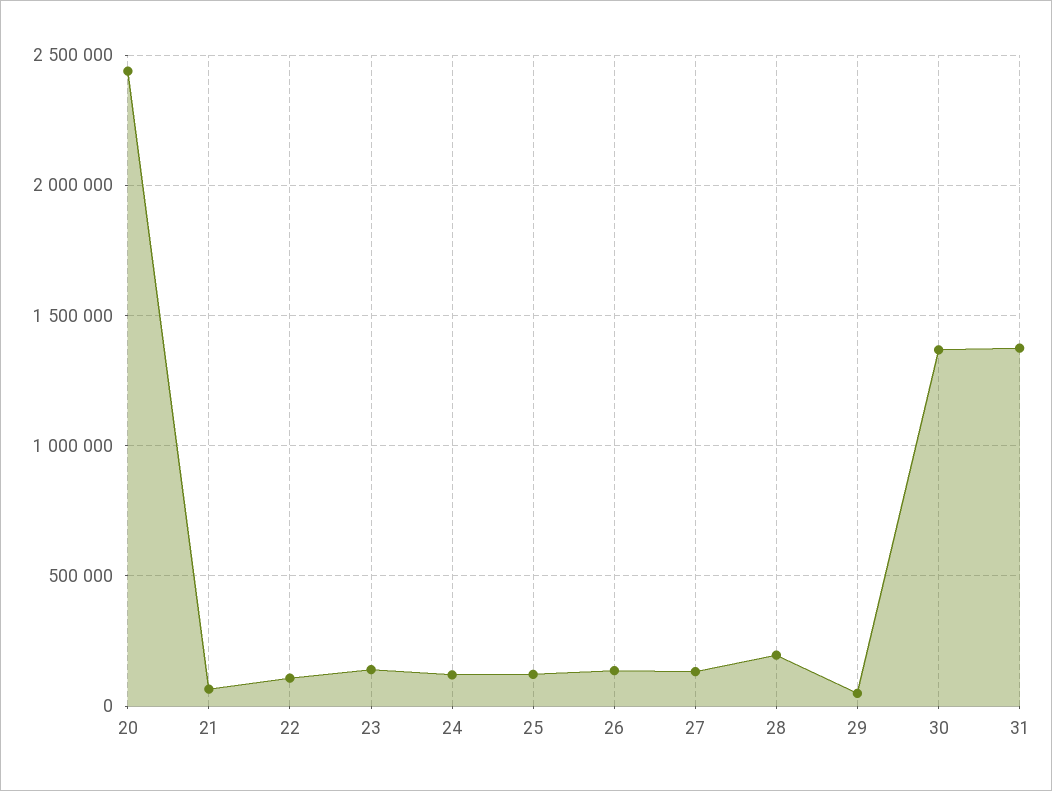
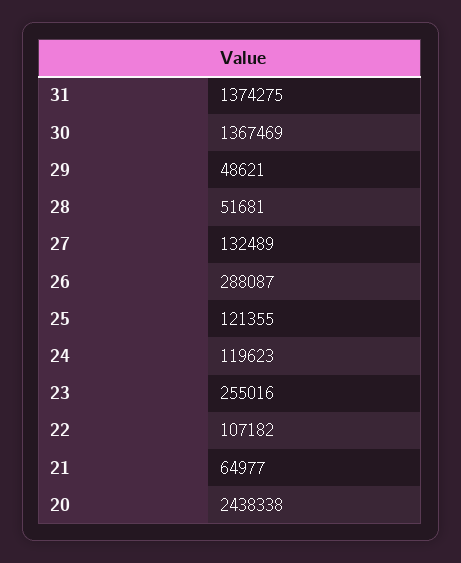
23: 150000 -> 255016
26: 150000 -> 288087
28: 200000 -> 51681

